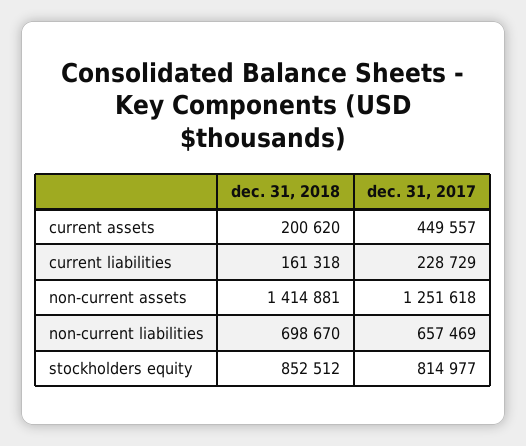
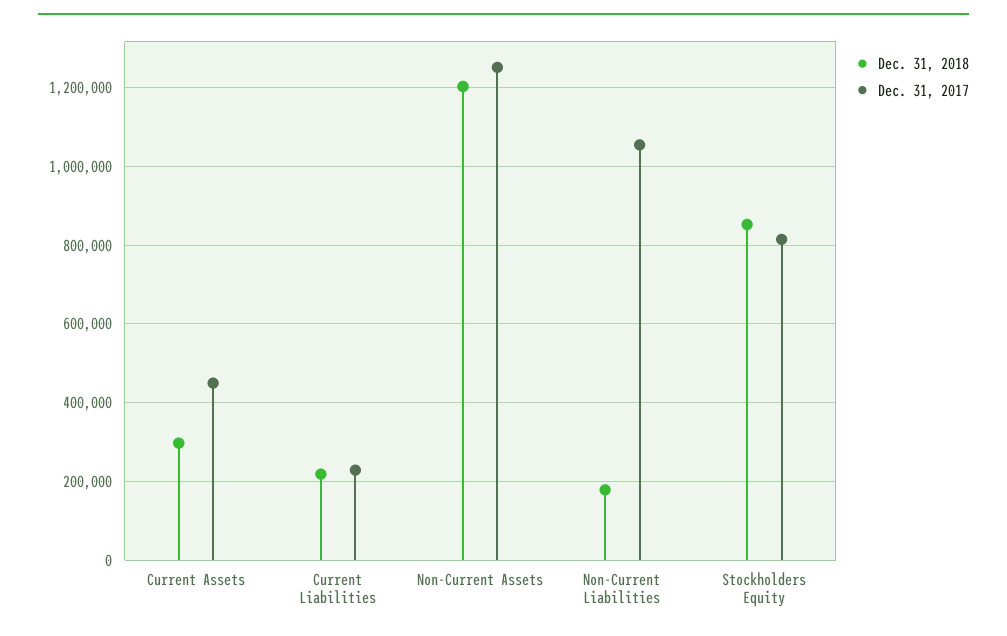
dec. 31, 2018, current assets: 200620 -> 300000
dec. 31, 2018, current liabilities: 161318 -> 220000
dec. 31, 2018, non-current assets: 1414881 -> 1200000
dec. 31, 2018, non-current liabilities: 698670 -> 180000
dec. 31, 2017, non-current liabilities: 657469 -> 1060000

